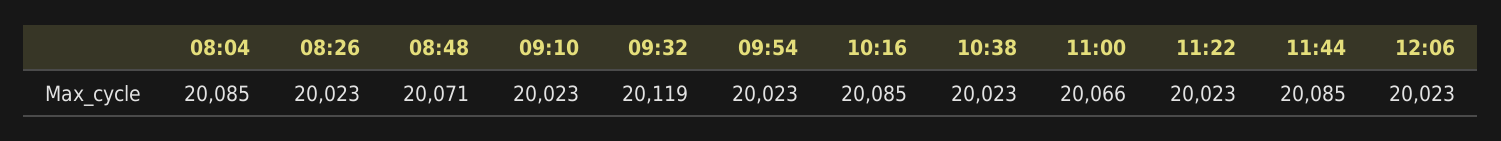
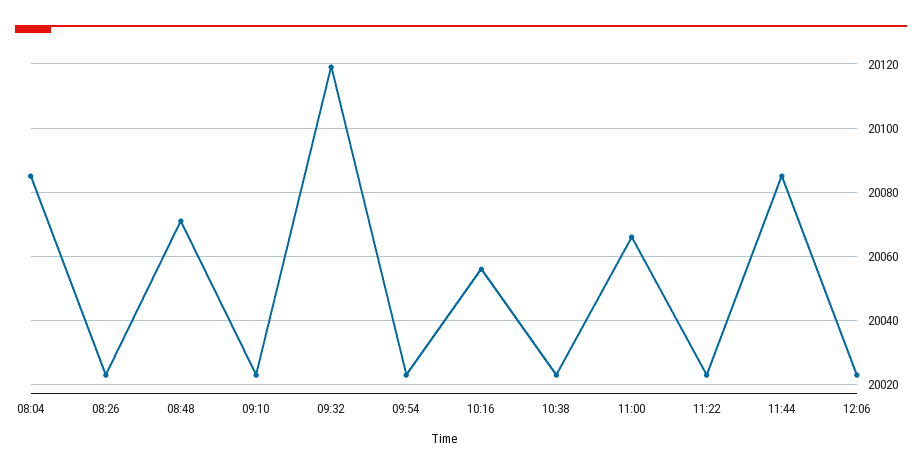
10:16: 20085 -> 20055

